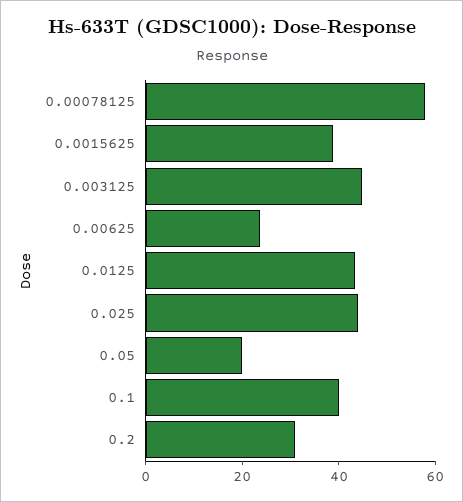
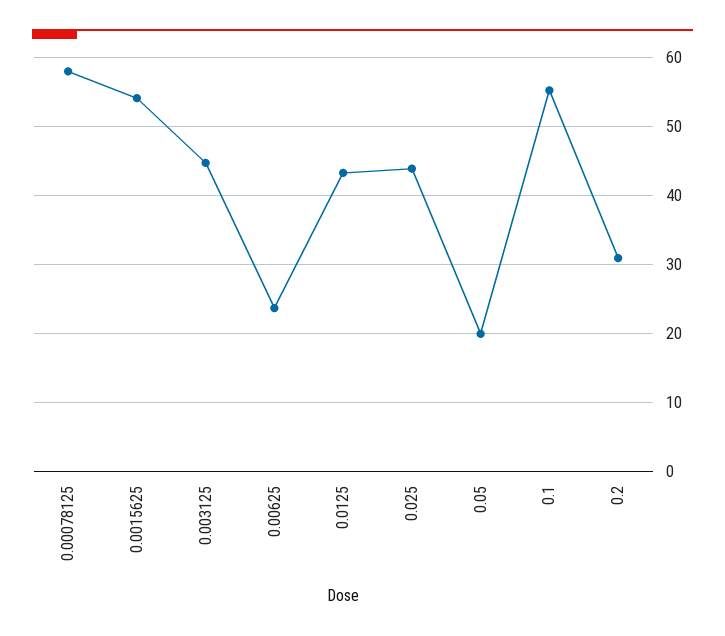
0.0015625: 40 -> 54
0.1: 40 -> 55

